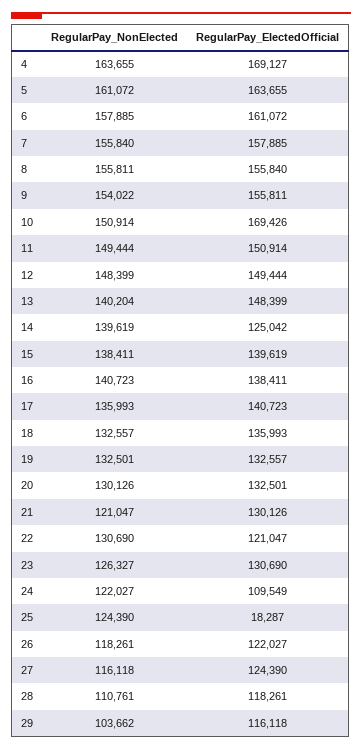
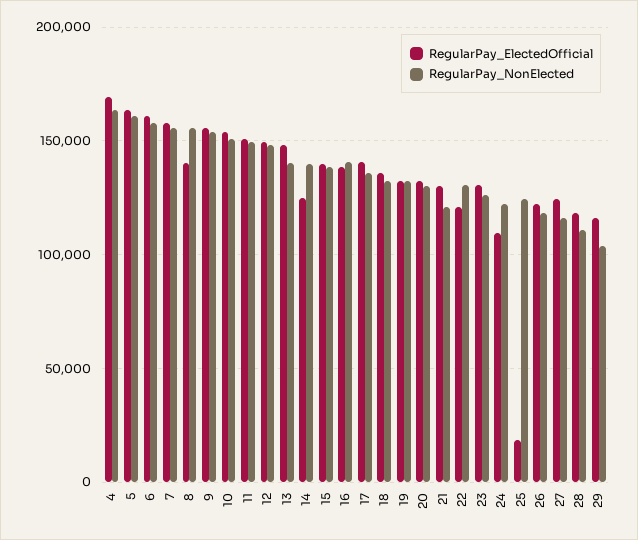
RegularPay_ElectedOfficial, 8: 155840 -> 140000
RegularPay_ElectedOfficial, 10: 169426 -> 155000

